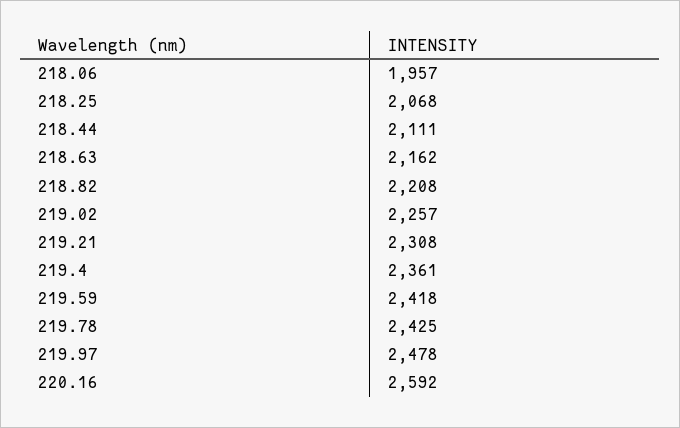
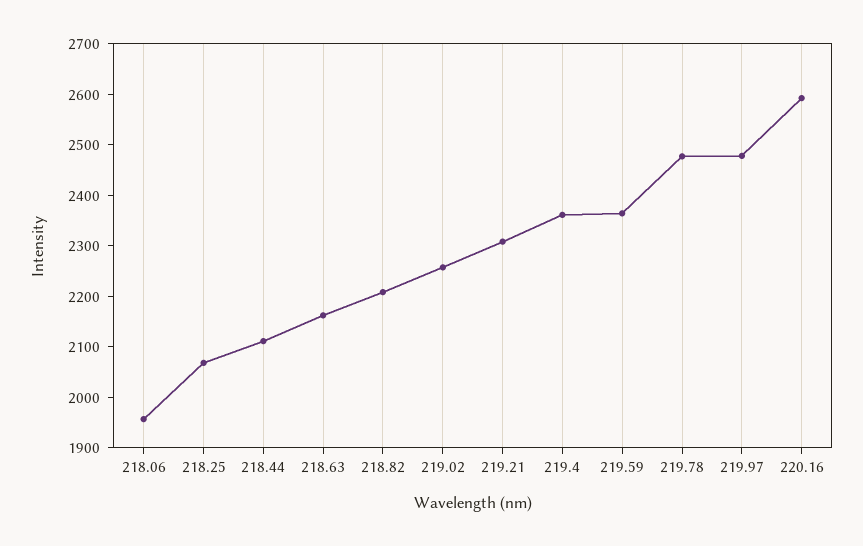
219.59: 2418 -> 2360
219.78: 2425 -> 2480

